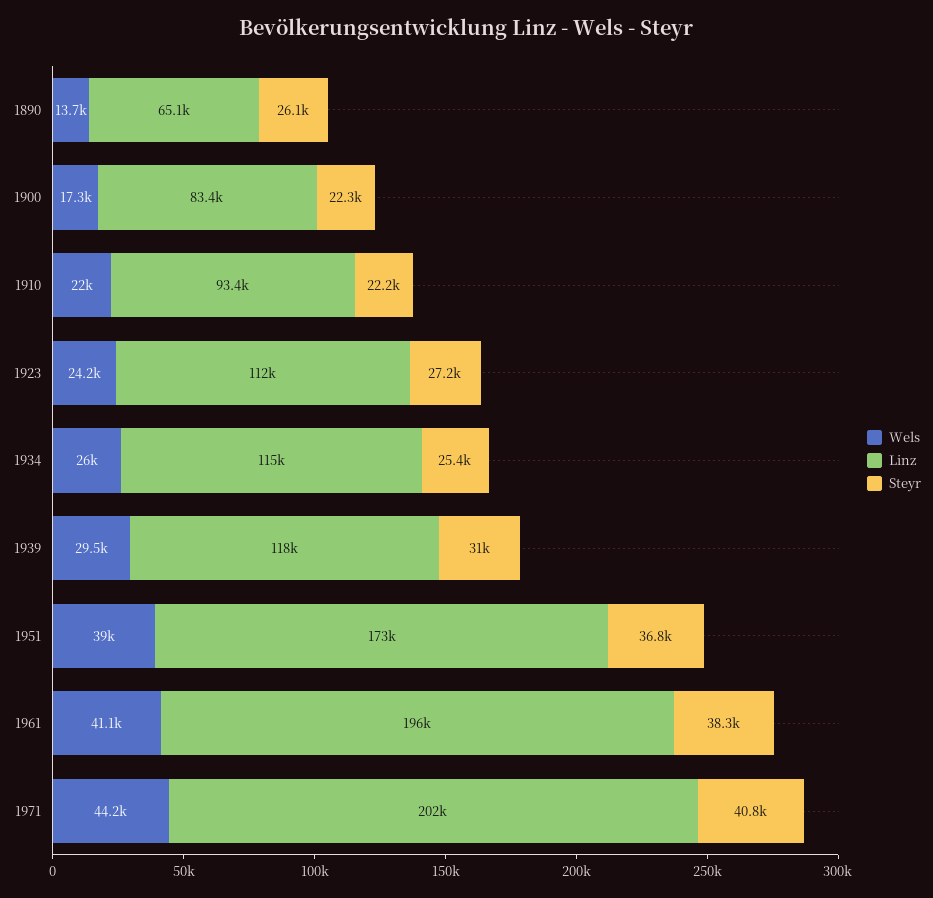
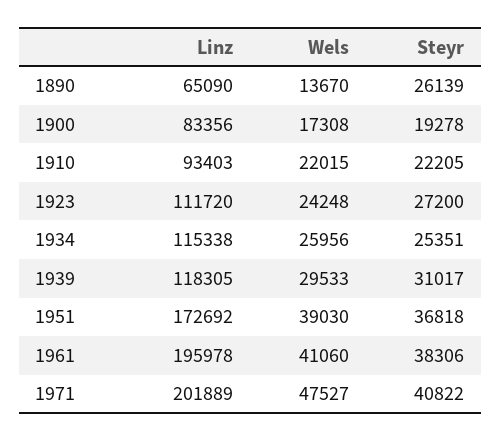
Steyr, 1900: 22300 -> 19278
Wels, 1971: 44200 -> 47527

